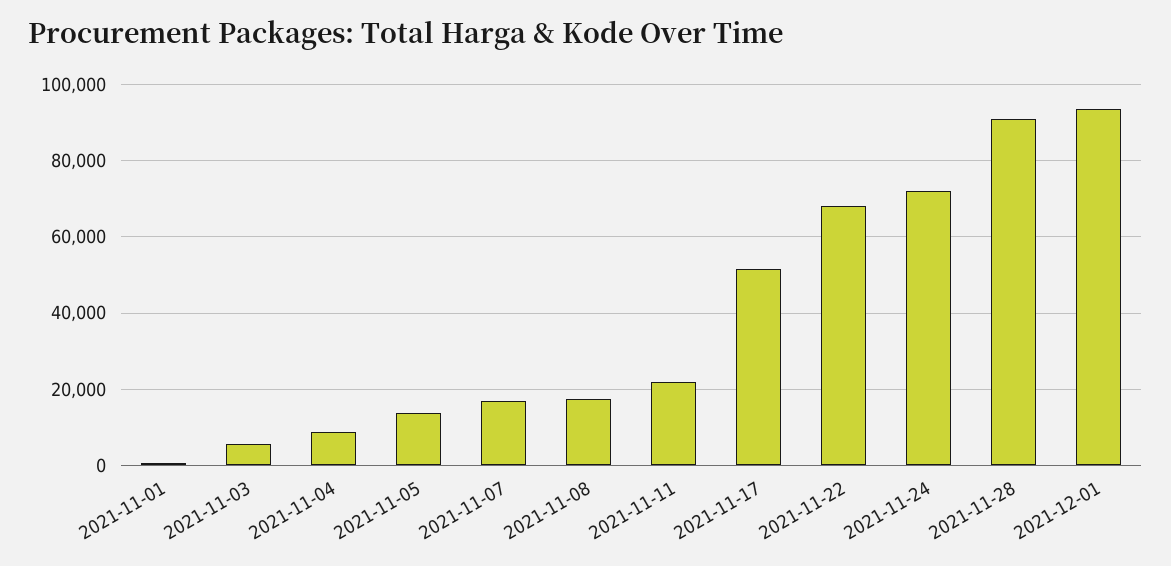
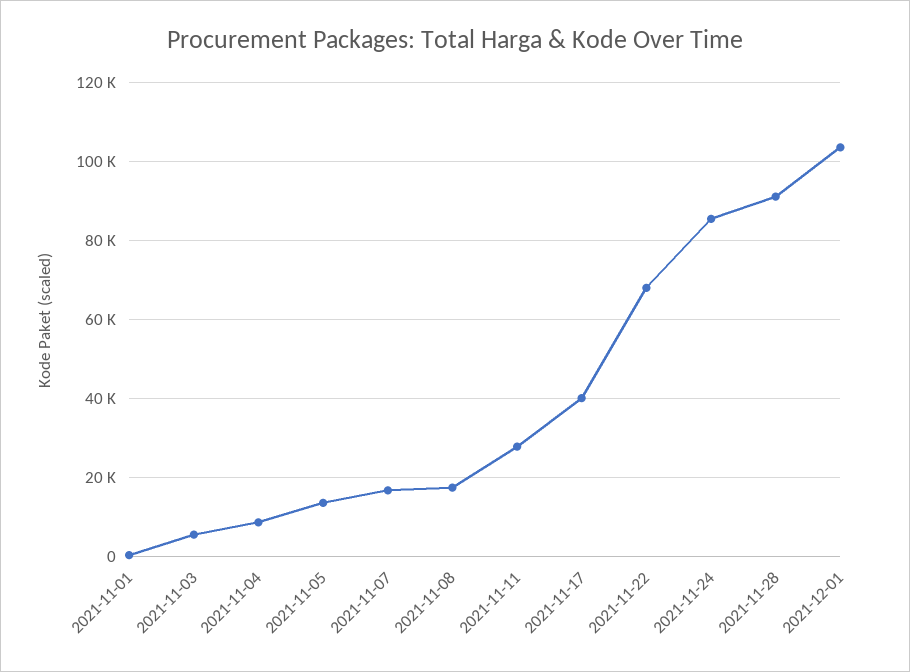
2021-11-11: 22000 -> 28000
2021-11-17: 52000 -> 40000
2021-11-24: 72000 -> 86000
2021-12-01: 94000 -> 104000

